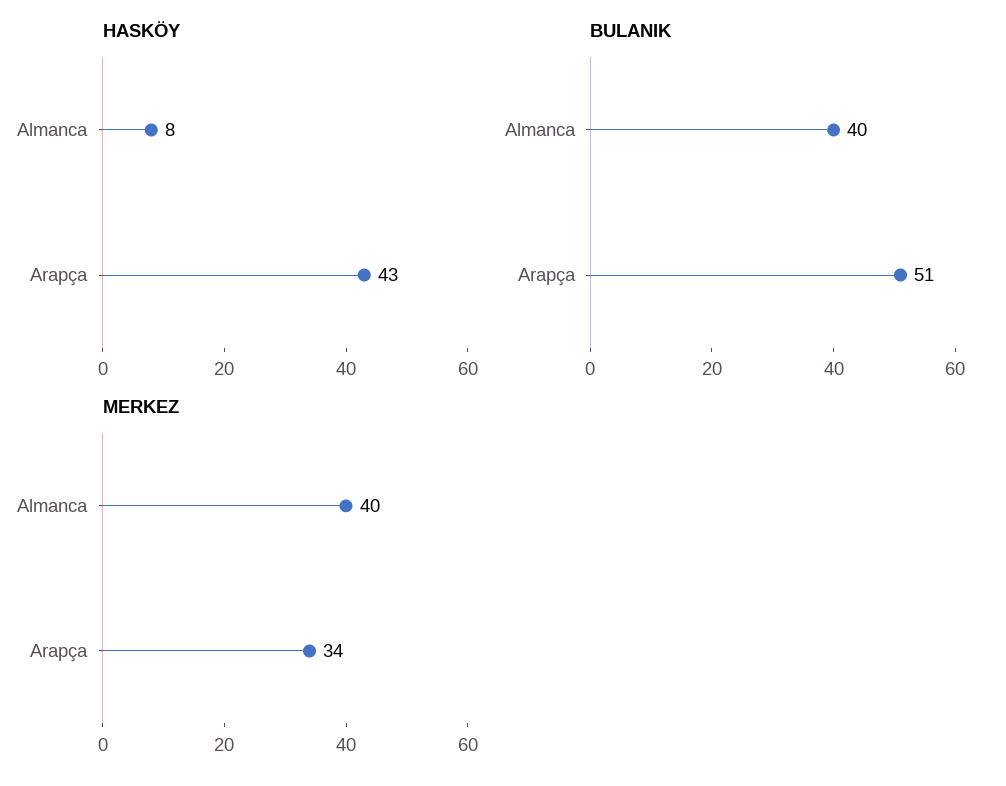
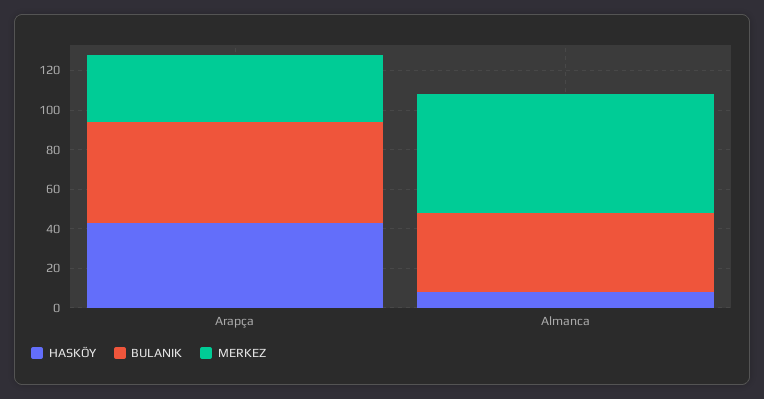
MERKEZ, Almanca: 40 -> 60

